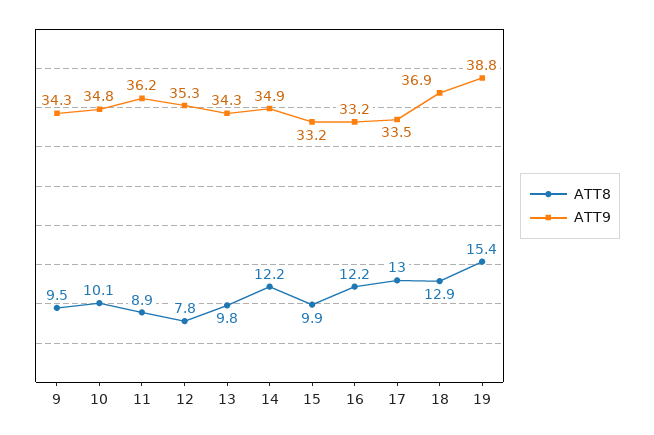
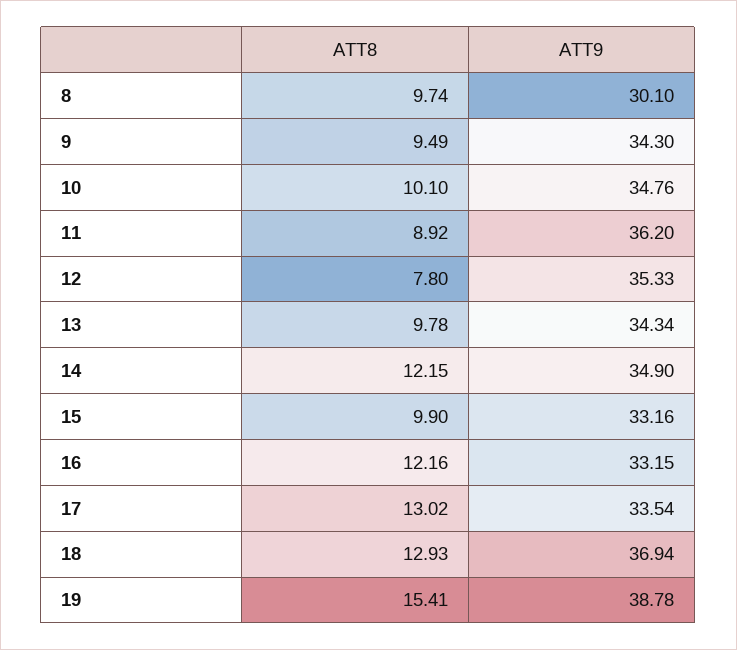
ATT8, 8: none -> 9.74
ATT9, 8: none -> 30.1

